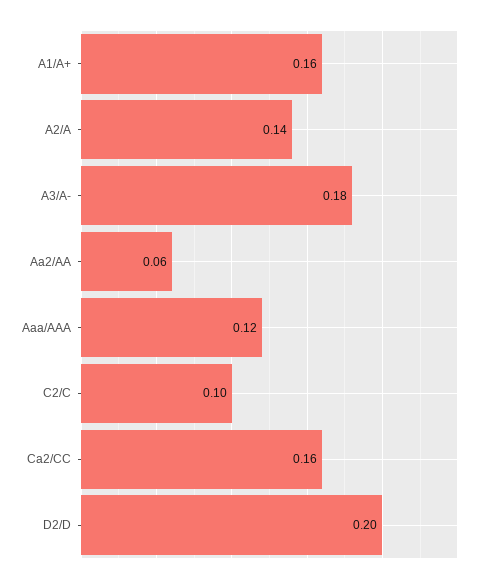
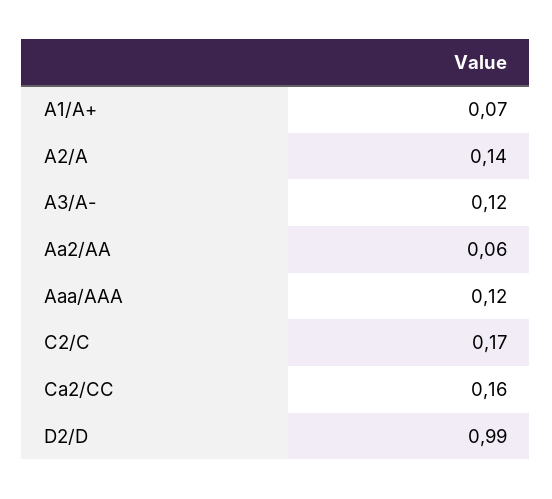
A1/A+: 0.16 -> 0.07
A3/A-: 0.18 -> 0.12
C2/C: 0.1 -> 0.17
D2/D: 0.2 -> 0.99

